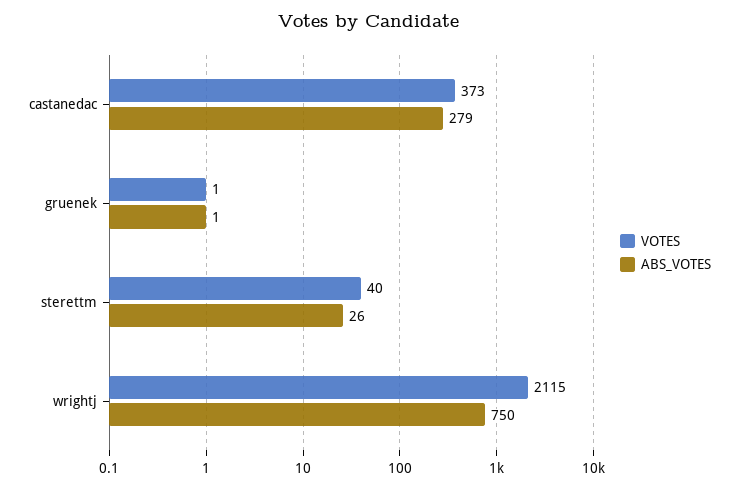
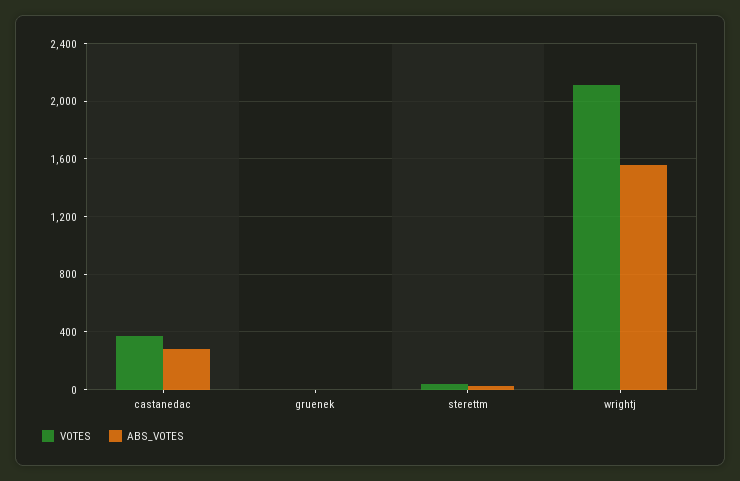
ABS_VOTES, wrightj: 750 -> 1550

